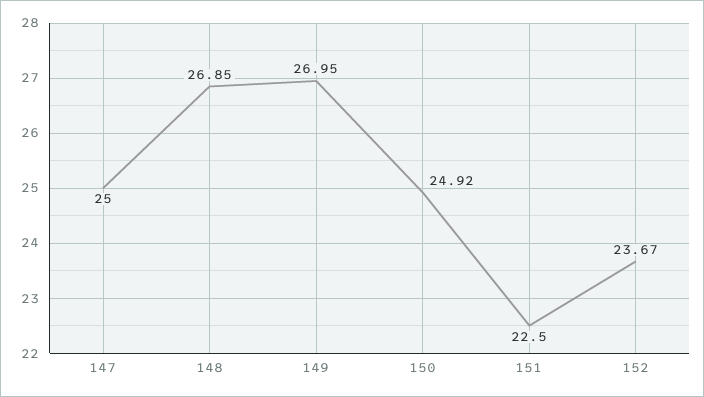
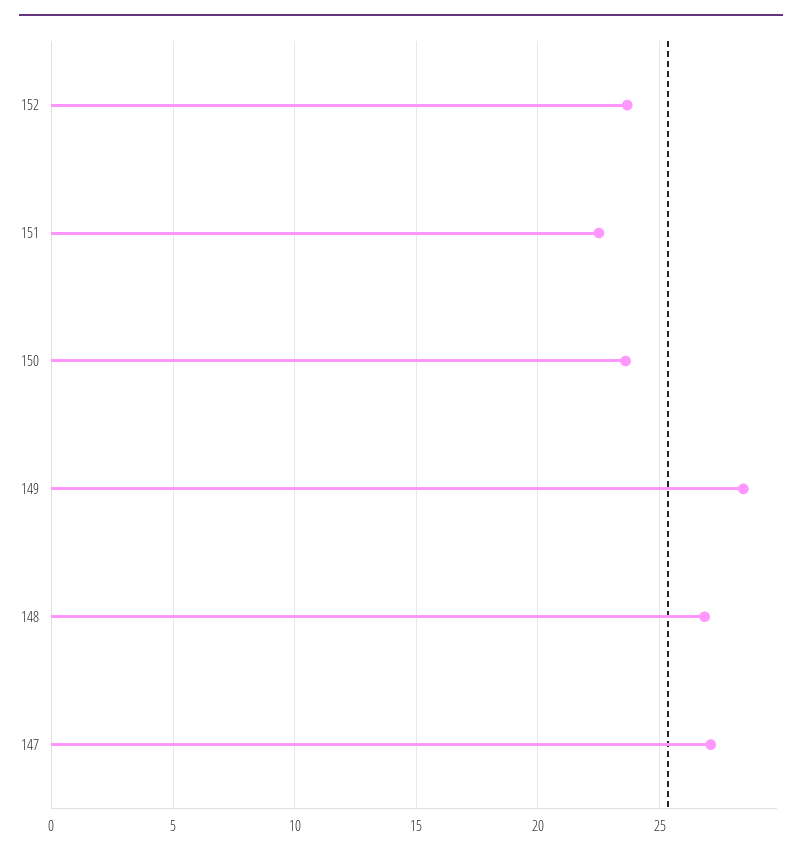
147: 25 -> 27
149: 26.95 -> 28.5
150: 24.92 -> 23.5

